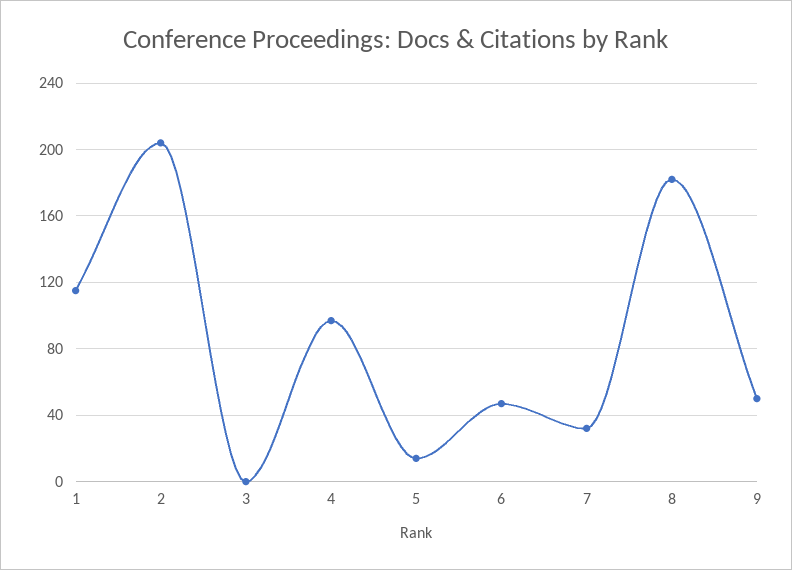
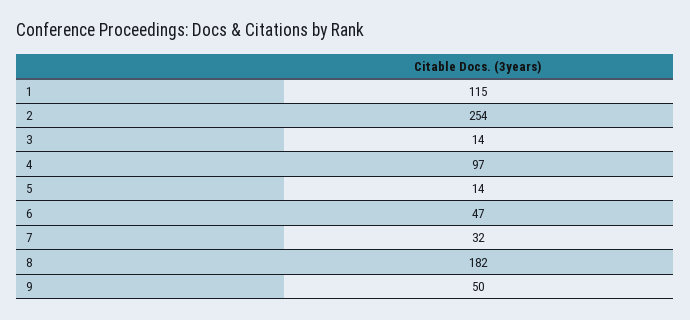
2: 205 -> 254
3: 0 -> 14

